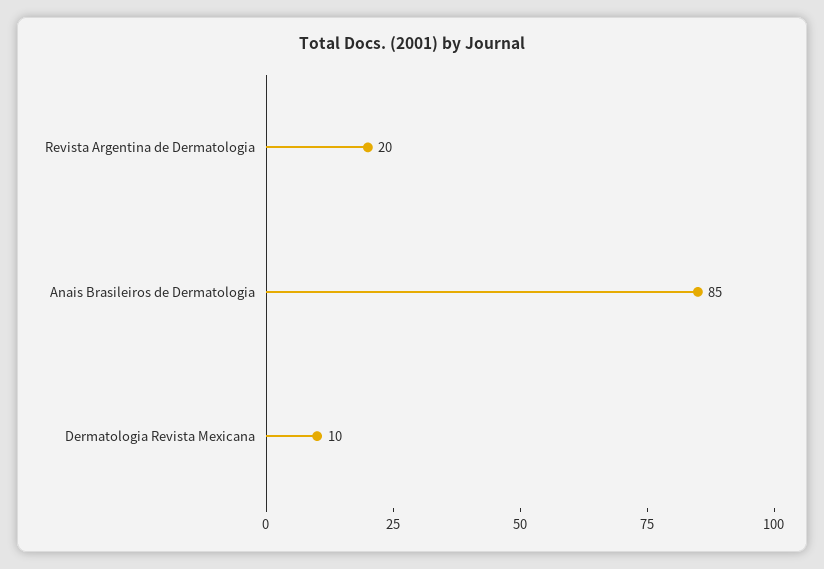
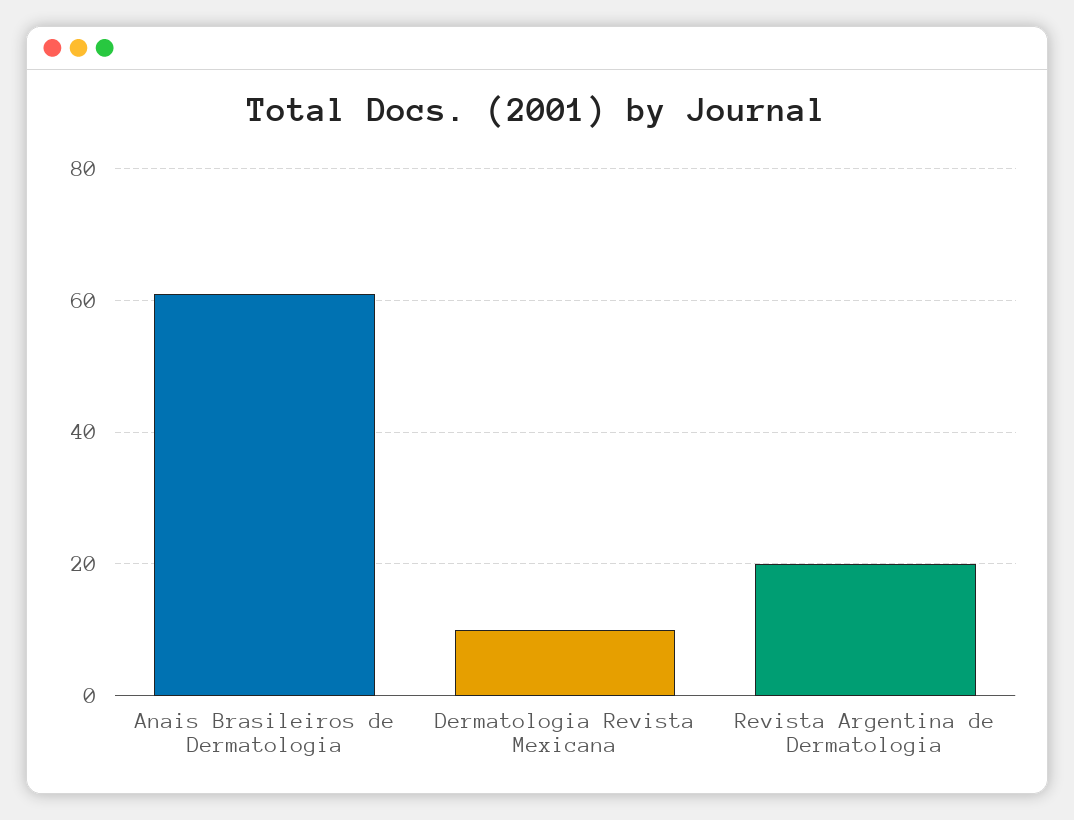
Anais Brasileiros de Dermatologia: 85 -> 60

